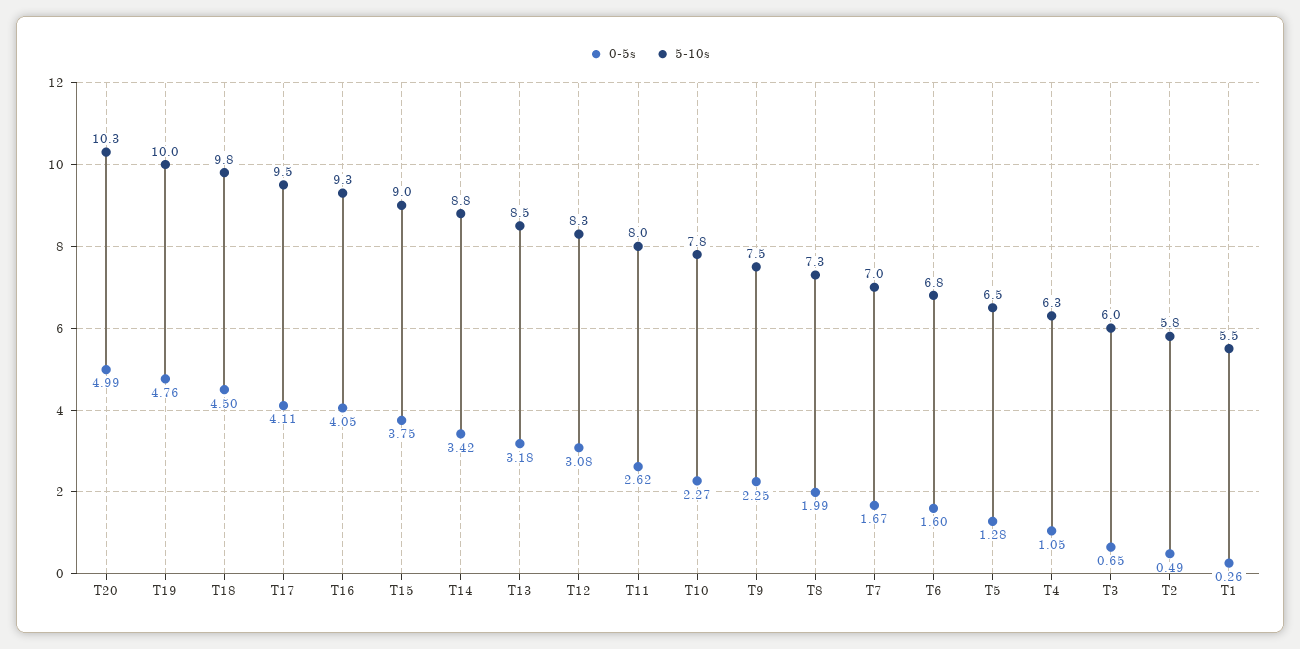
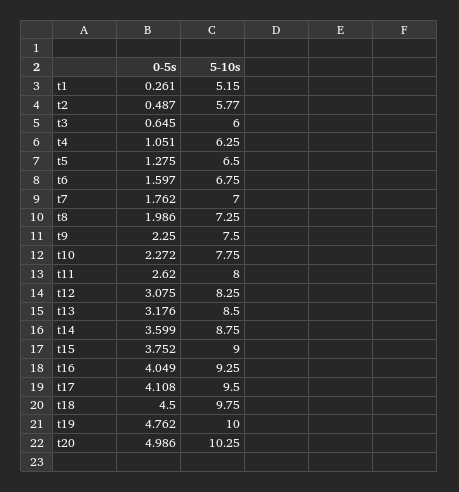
0-5s, T14: 3.42 -> 3.599
0-5s, T7: 1.67 -> 1.762
5-10s, T1: 5.5 -> 5.15

